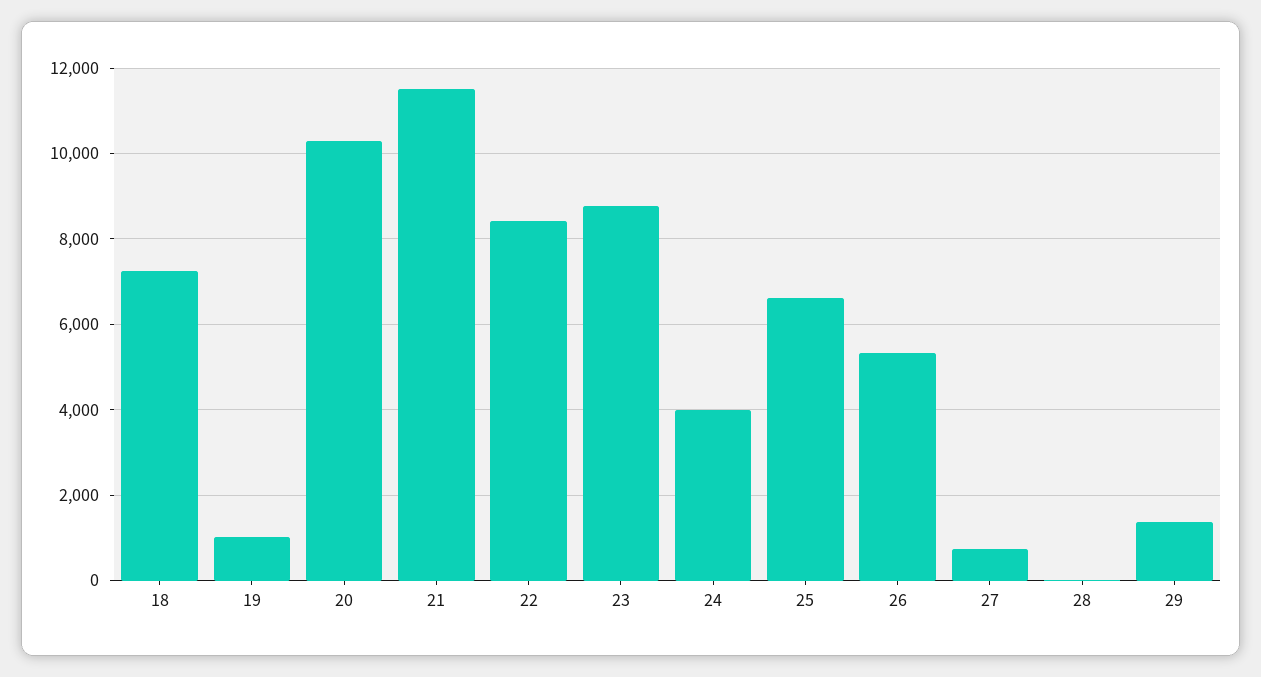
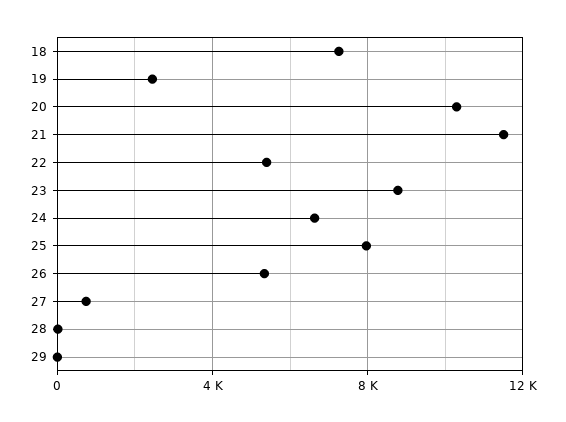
19: 1000 -> 2500
22: 8400 -> 5500
24: 4000 -> 6500
25: 6600 -> 8000
29: 1400 -> 0

